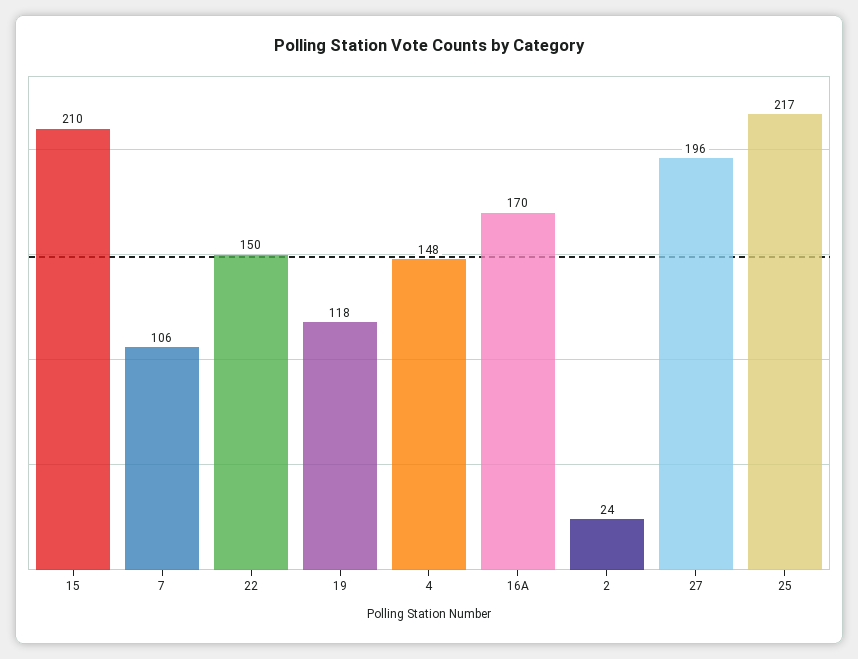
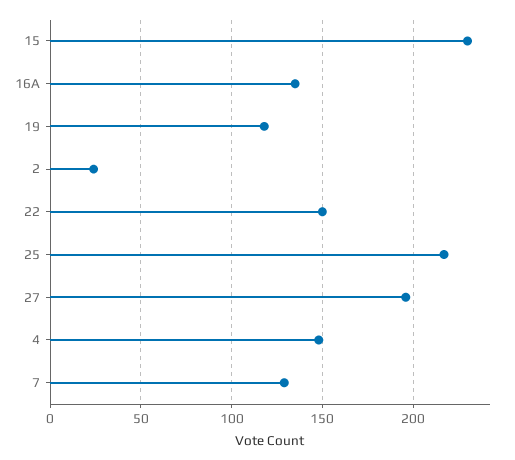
15: 210 -> 230
7: 106 -> 130
16A: 170 -> 135

